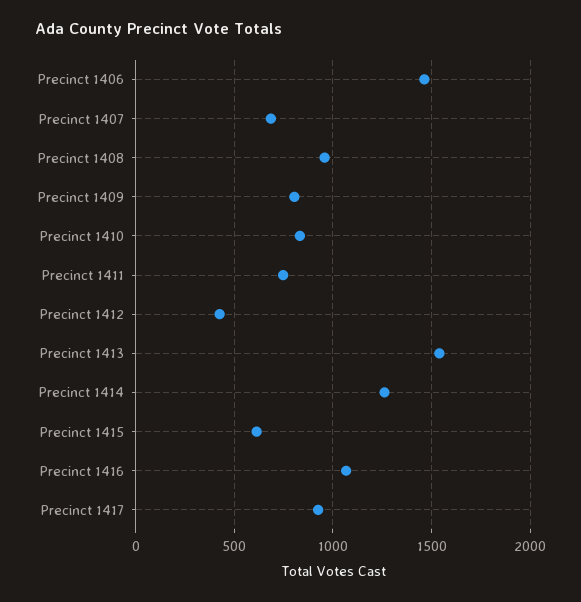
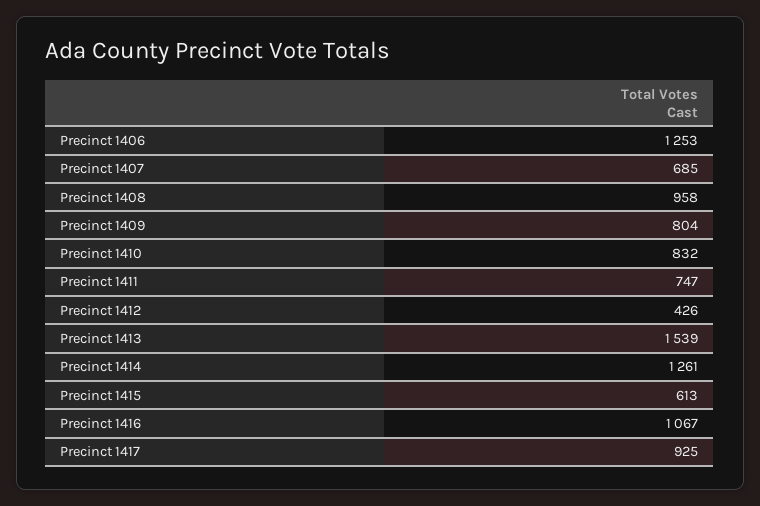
Precinct 1406: 1450 -> 1253

